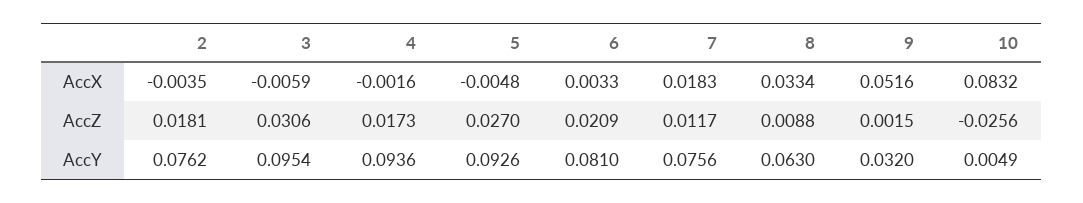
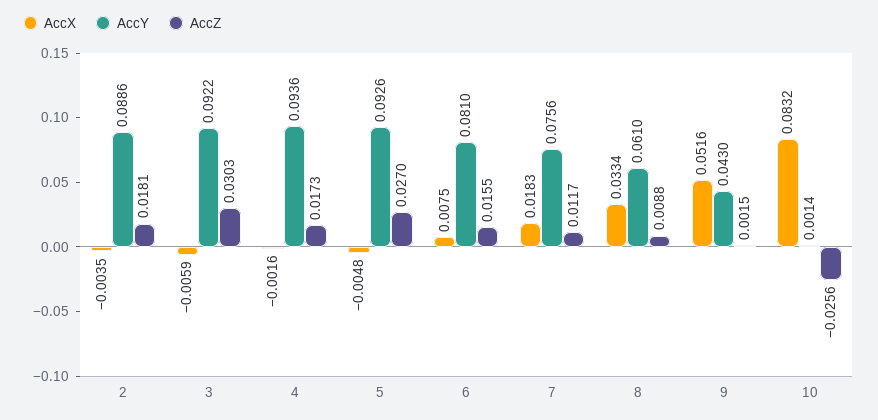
AccX, 6: 0.0033 -> 0.0075
AccZ, 3: 0.0306 -> 0.0303
AccZ, 6: 0.0209 -> 0.0155
AccY, 2: 0.0762 -> 0.0886
AccY, 3: 0.0954 -> 0.0922
AccY, 8: 0.063 -> 0.061
AccY, 9: 0.032 -> 0.043
AccY, 10: 0.0049 -> 0.0014

